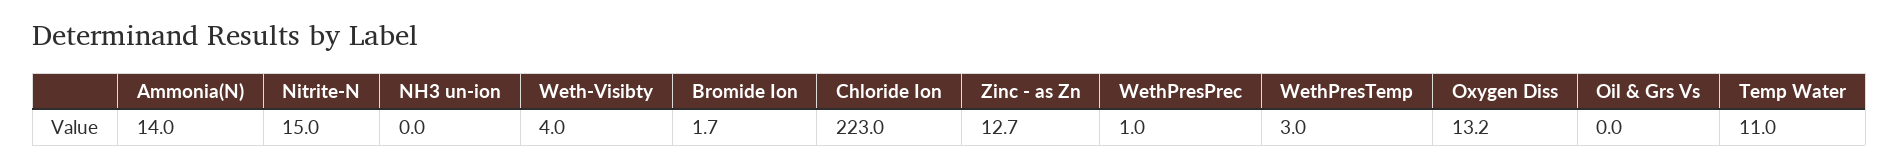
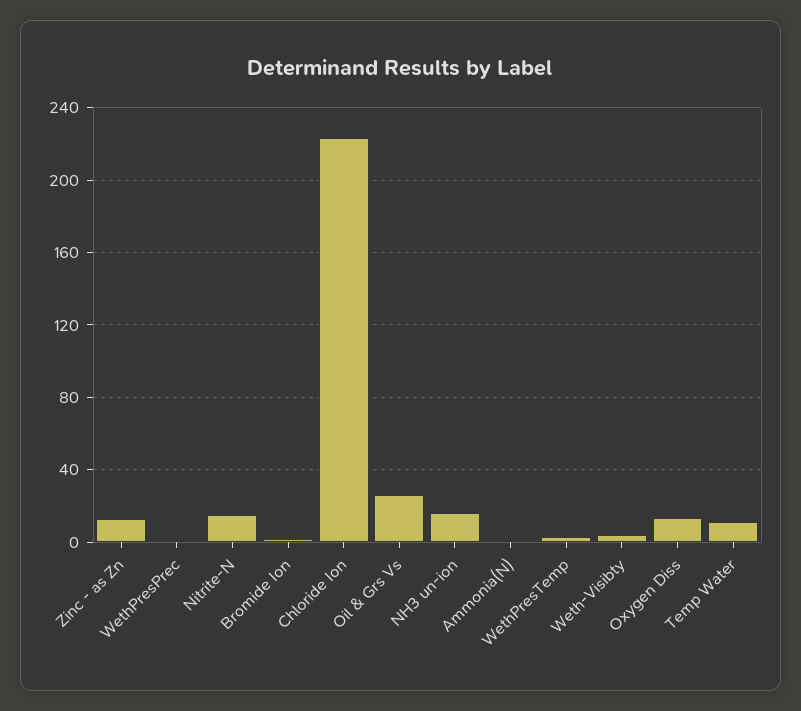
Ammonia(N): 14 -> 0
NH3 un-ion: 0 -> 15
Oil & Grs Vs: 0 -> 25

